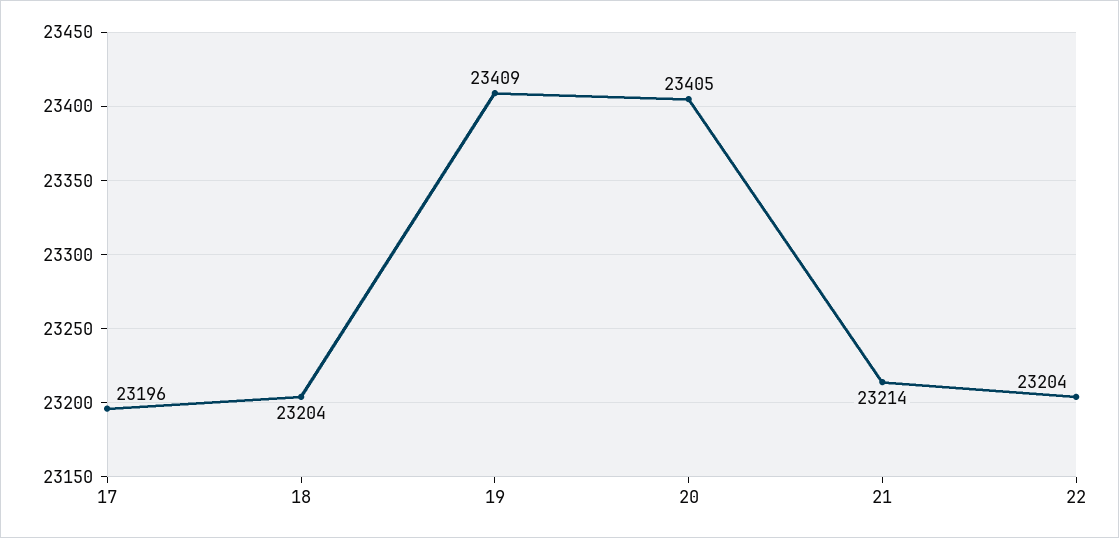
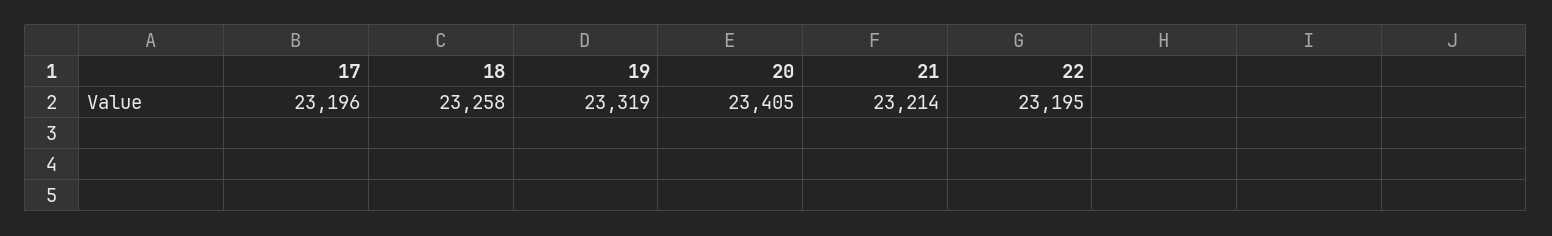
18: 23204 -> 23258
19: 23409 -> 23319
22: 23204 -> 23195

